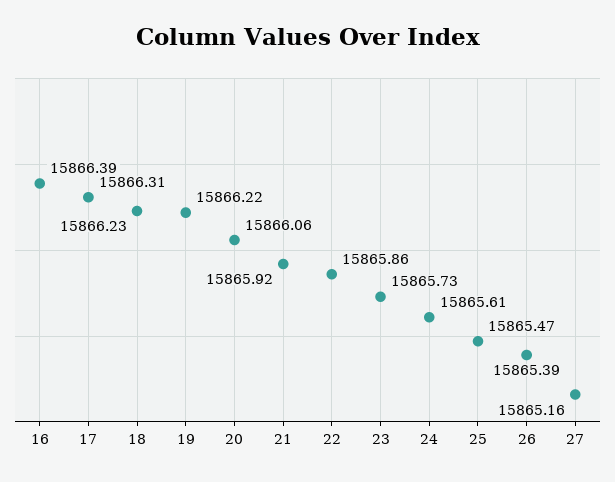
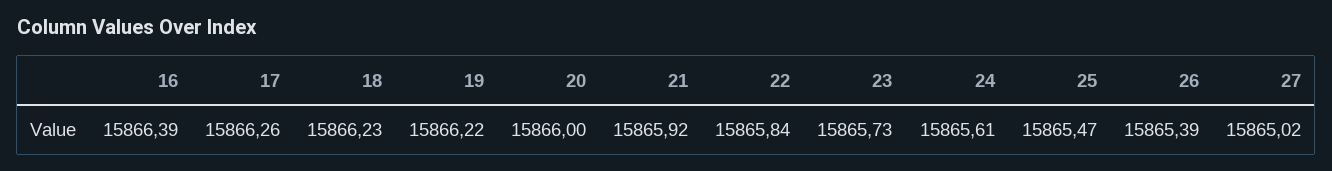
17: 15866.31 -> 15866.26
20: 15866.06 -> 15866
22: 15865.86 -> 15865.84
27: 15865.16 -> 15865.02

